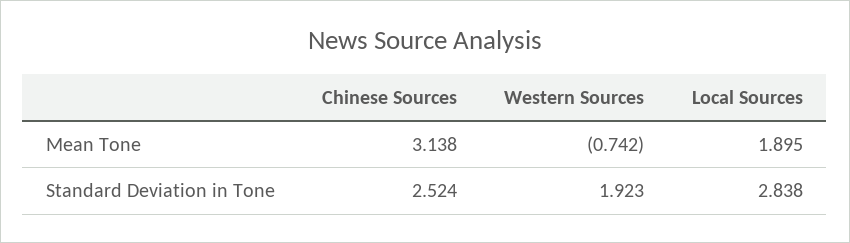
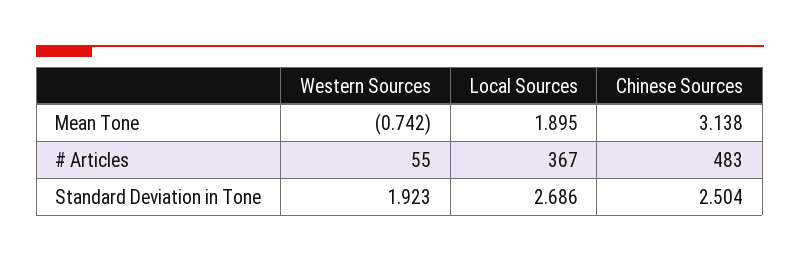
Chinese Sources, Standard Deviation in Tone: 2.524 -> 2.504
Local Sources, Standard Deviation in Tone: 2.838 -> 2.686
Western Sources, # Articles: none -> 55
Local Sources, # Articles: none -> 367
Chinese Sources, # Articles: none -> 483

